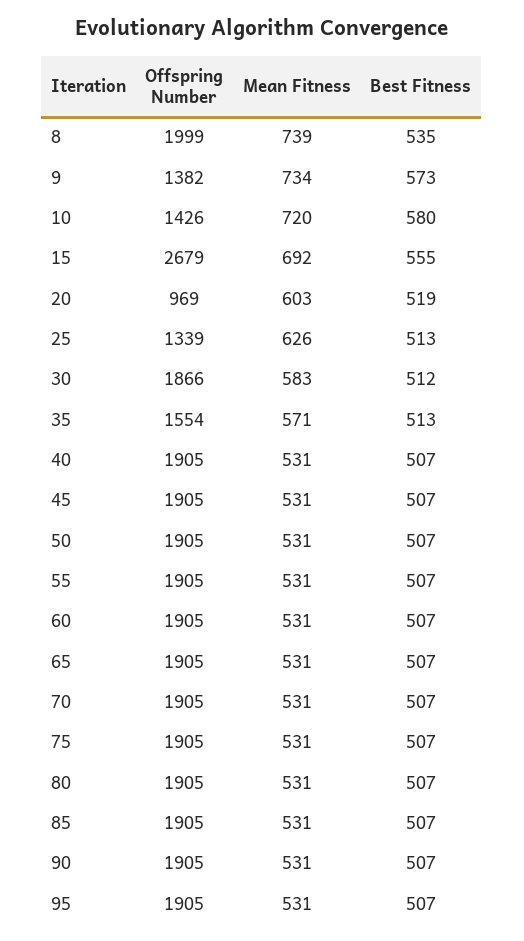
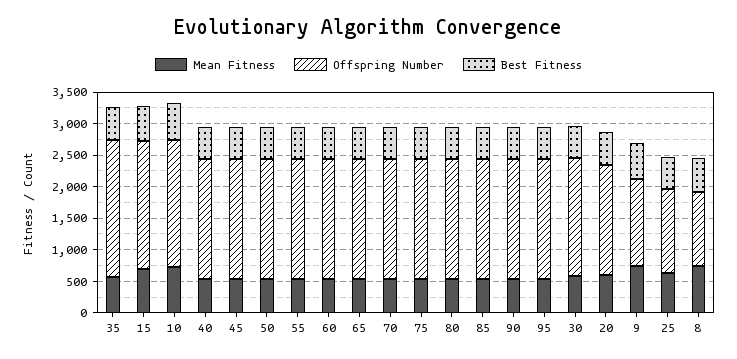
Offspring Number, 8: 1999 -> 1250
Offspring Number, 10: 1426 -> 2000
Offspring Number, 15: 2679 -> 2000
Offspring Number, 20: 969 -> 1750
Offspring Number, 35: 1554 -> 2250

